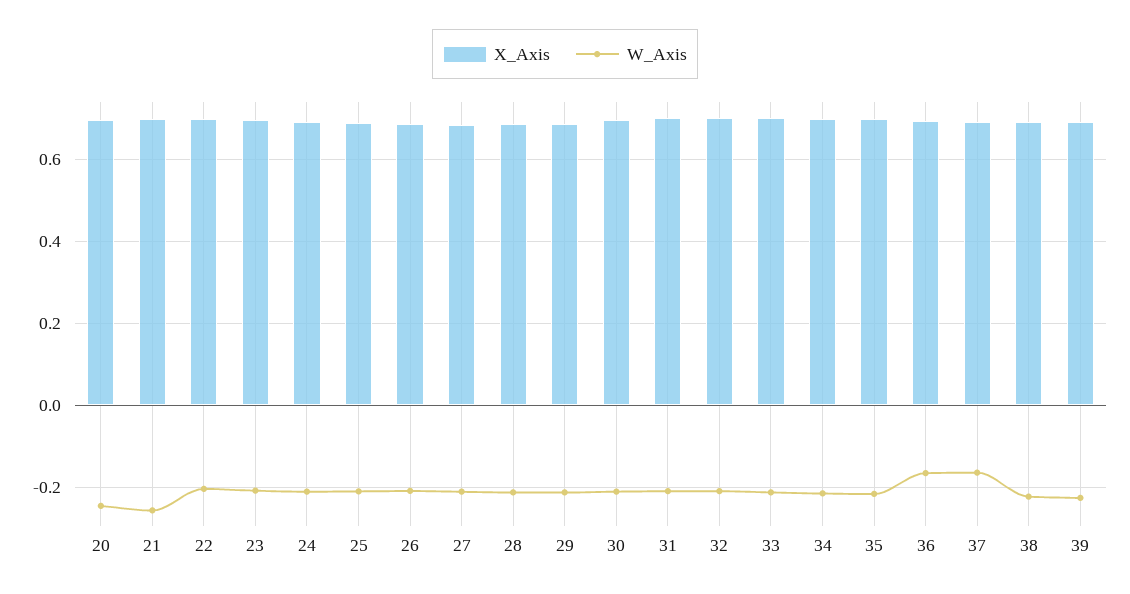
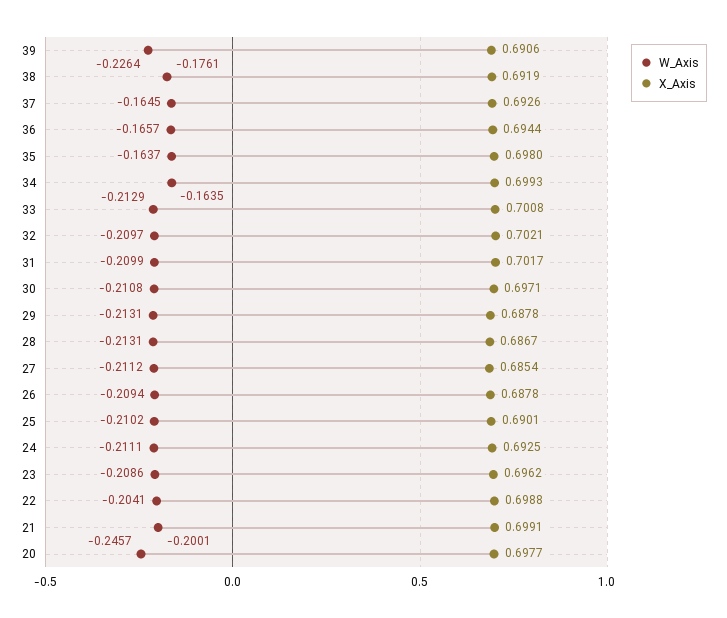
W_Axis, 21: -0.26 -> -0.2001
W_Axis, 34: -0.22 -> -0.1635
W_Axis, 35: -0.22 -> -0.1637
W_Axis, 38: -0.22 -> -0.1761

